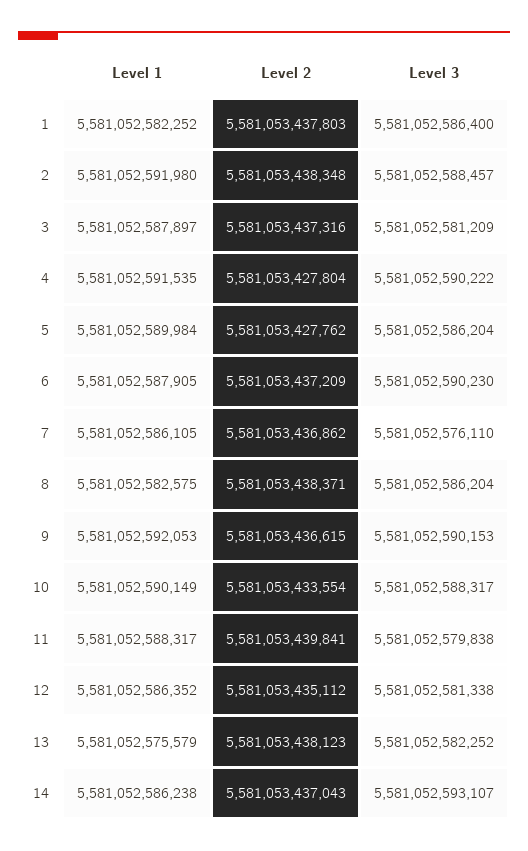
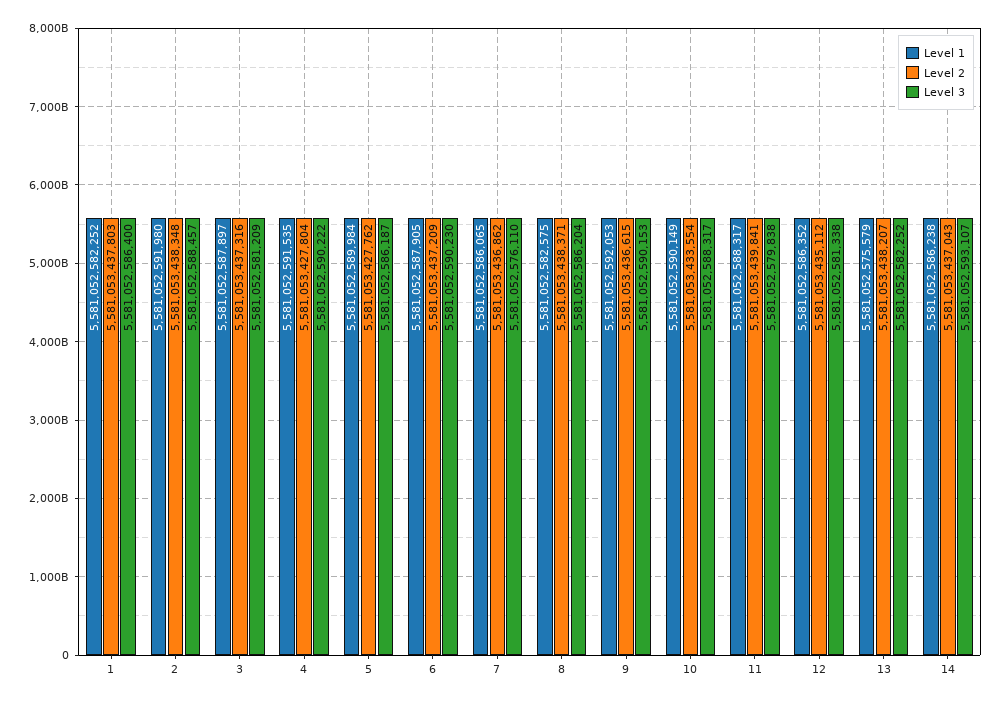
Level 3, 5: 5581052586204 -> 5581052586187
Level 1, 7: 5581052586105 -> 5581052586065
Level 2, 13: 5581053438123 -> 5581053438207

